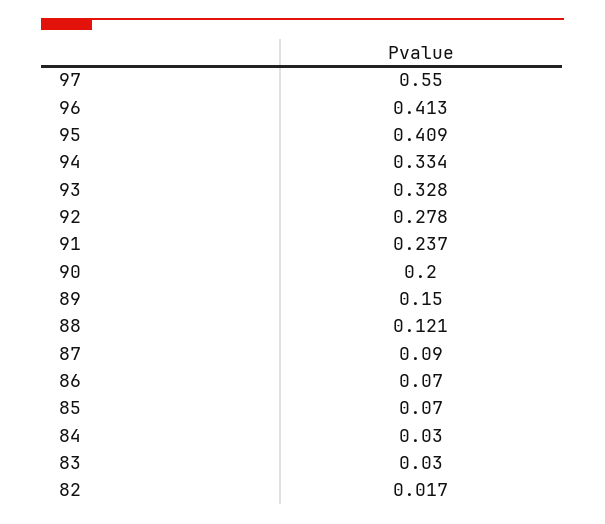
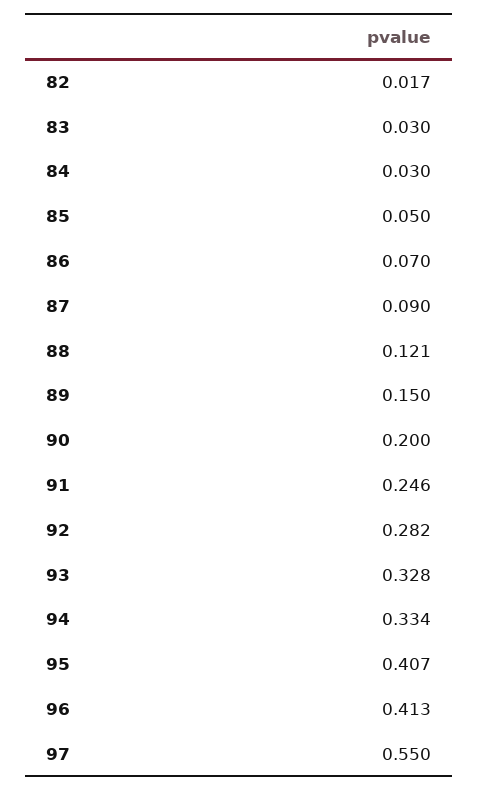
95: 0.409 -> 0.407
92: 0.278 -> 0.282
91: 0.237 -> 0.246
85: 0.07 -> 0.05

